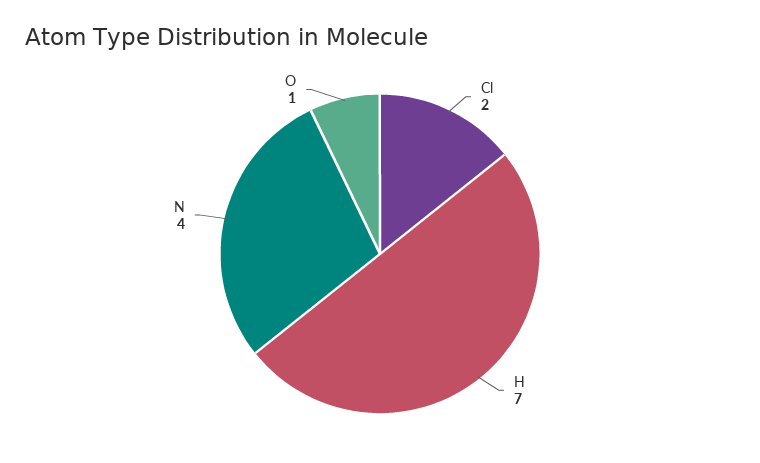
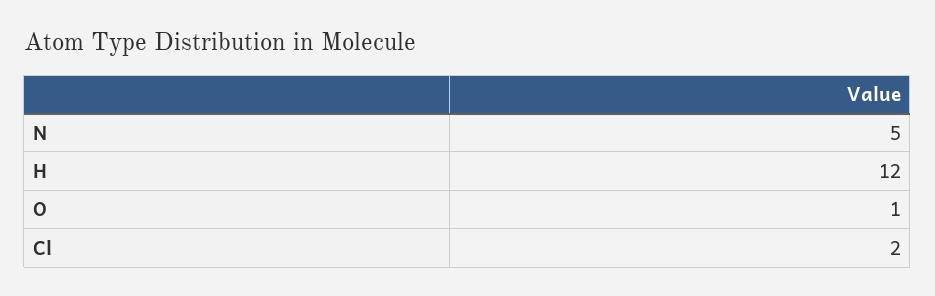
H: 7 -> 12
N: 4 -> 5

